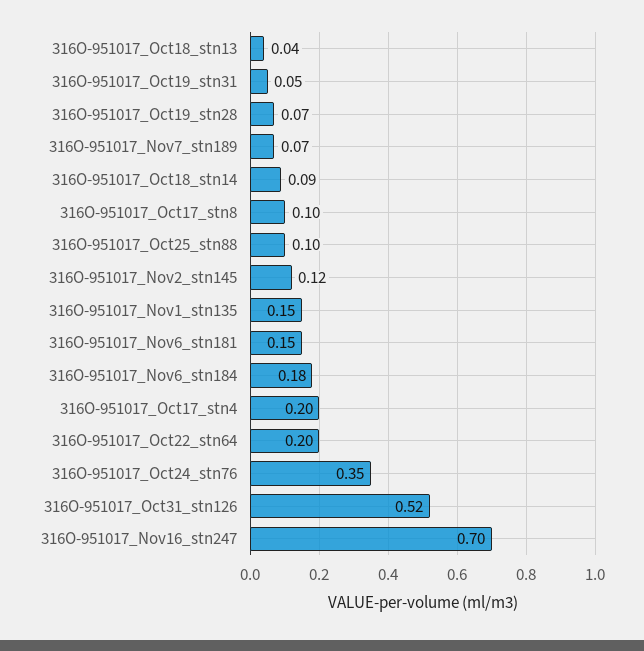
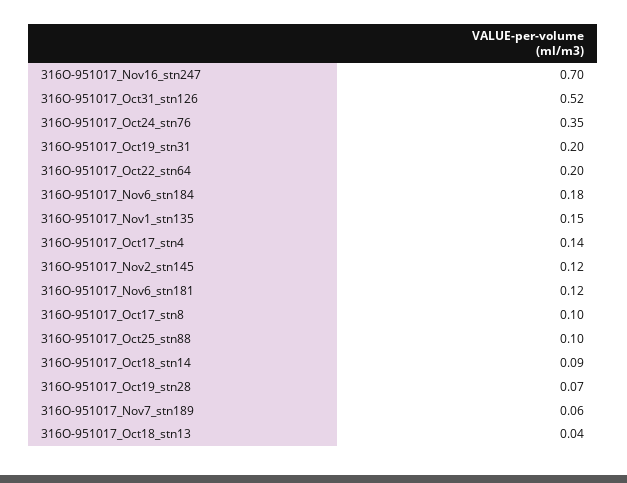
316O-951017_Oct19_stn31: 0.05 -> 0.2
316O-951017_Nov7_stn189: 0.07 -> 0.06
316O-951017_Nov6_stn181: 0.15 -> 0.12
316O-951017_Oct17_stn4: 0.2 -> 0.14

